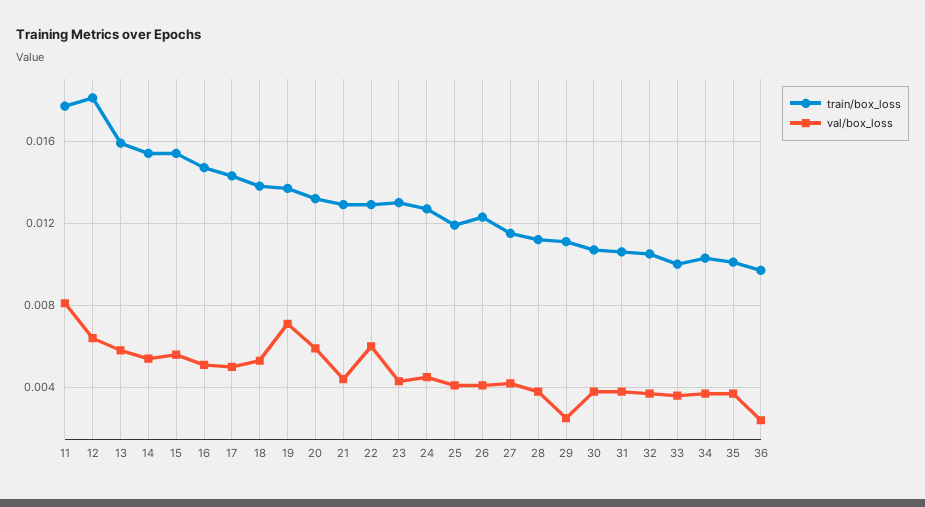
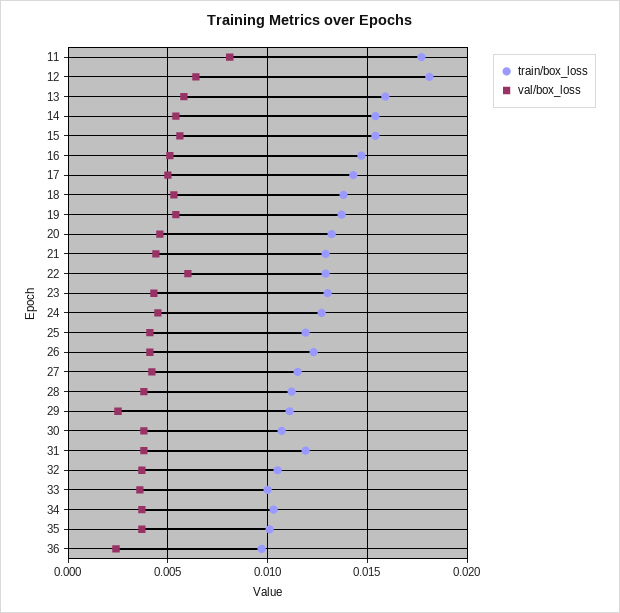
val/box_loss, 19: 0.007 -> 0.0055
val/box_loss, 20: 0.006 -> 0.0045
train/box_loss, 31: 0.0105 -> 0.012

